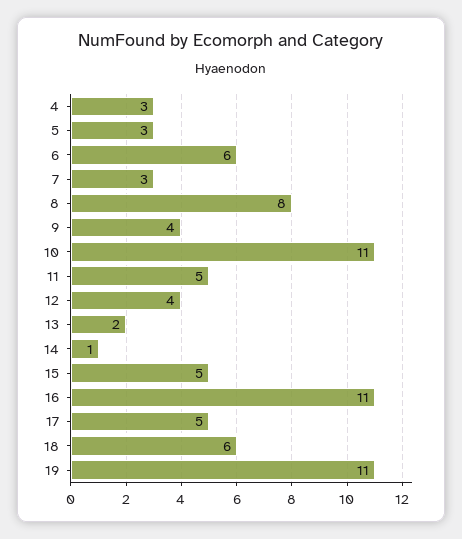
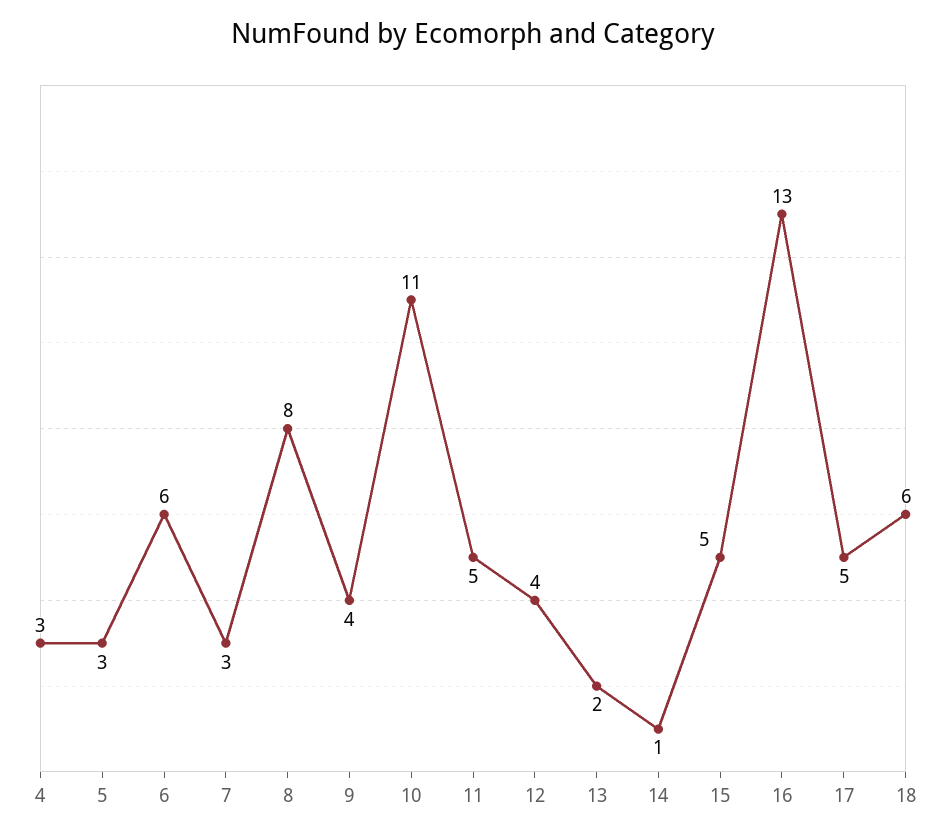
16: 11 -> 13
19: 11 -> none

